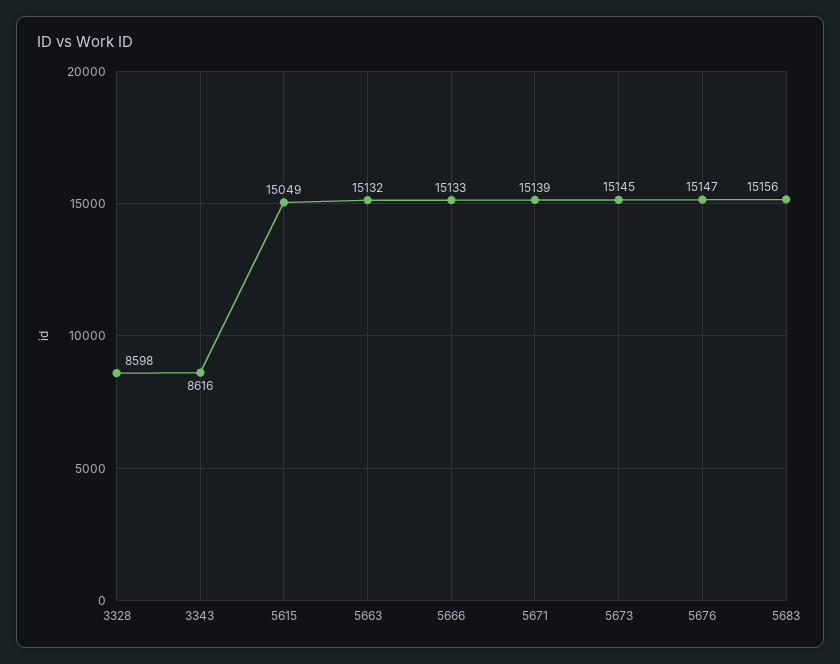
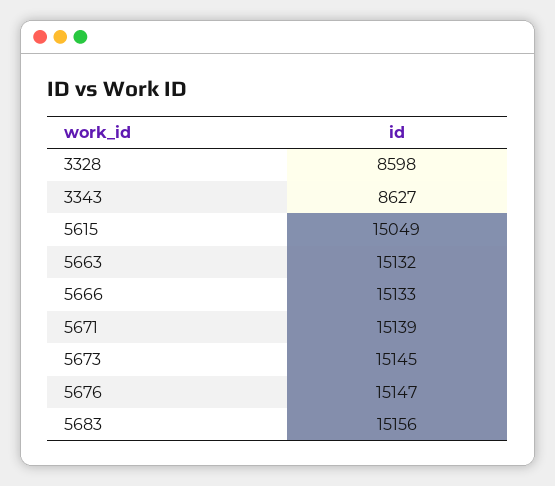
3343: 8616 -> 8627

